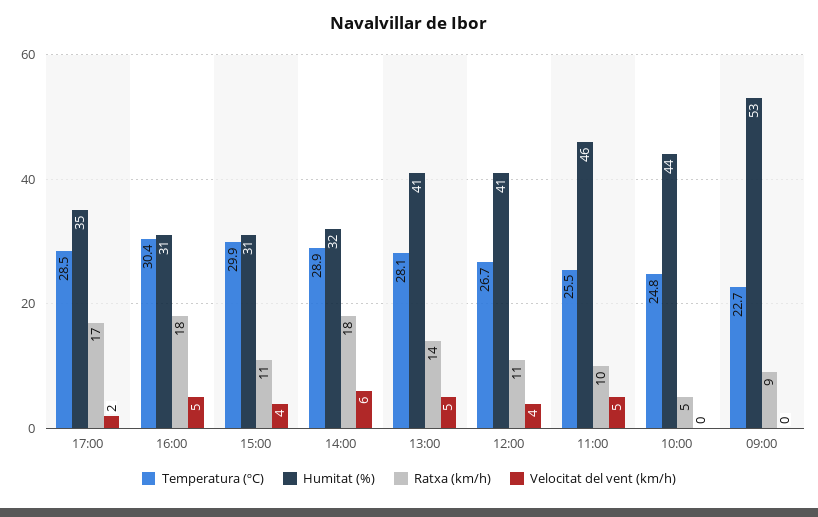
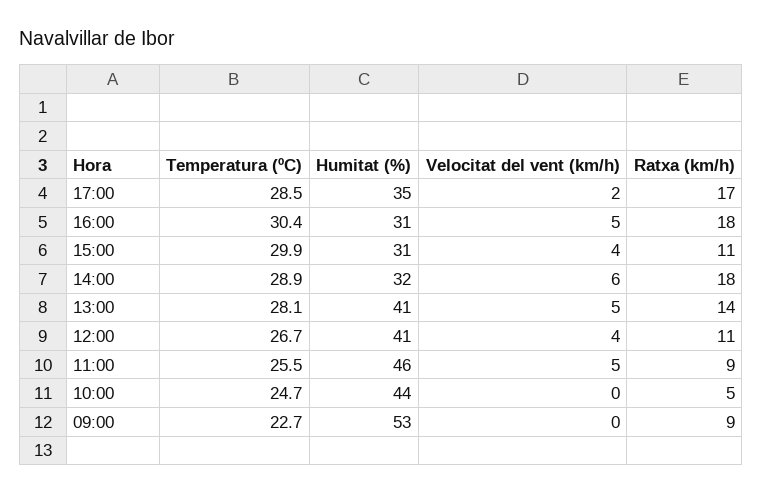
Ratxa (km/h), 11:00: 10 -> 9
Temperatura (ºC), 10:00: 24.8 -> 24.7

